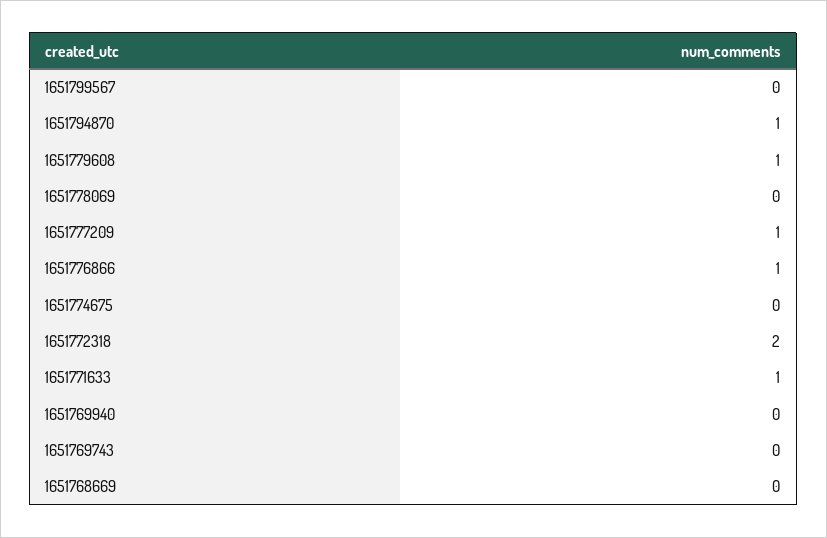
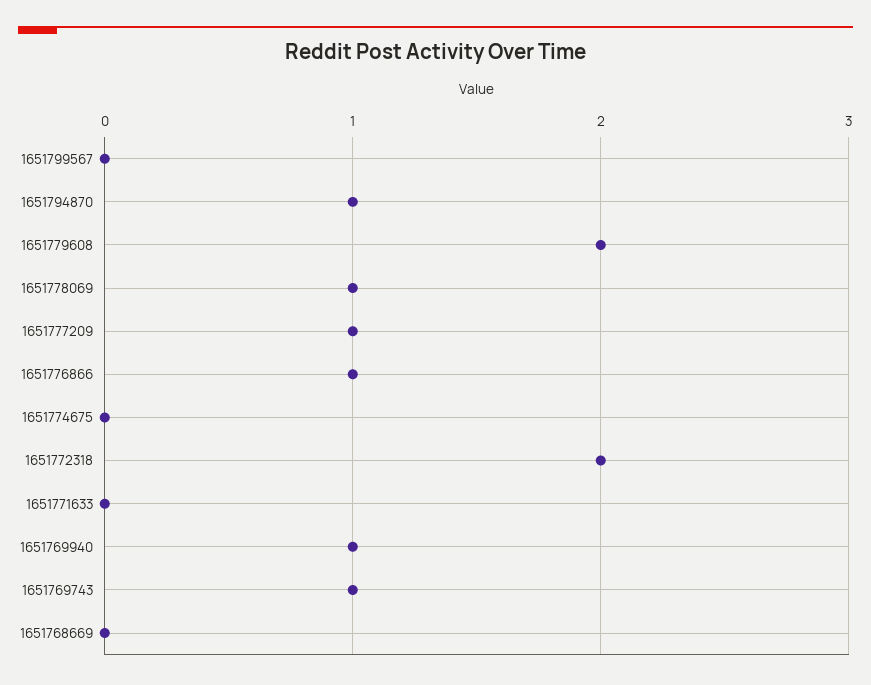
1651779608: 1 -> 2
1651778069: 0 -> 1
1651771633: 1 -> 0
1651769940: 0 -> 1
1651769743: 0 -> 1

